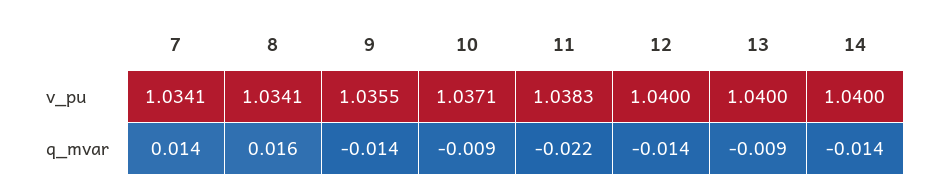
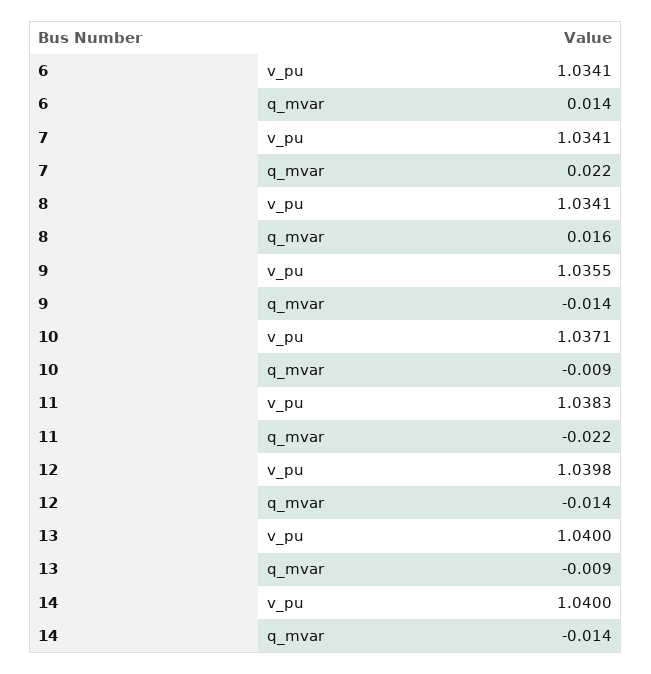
12, v_pu: 1.04 -> 1.0398
7, q_mvar: 0.014 -> 0.022
6, v_pu: none -> 1.0341
6, q_mvar: none -> 0.014

